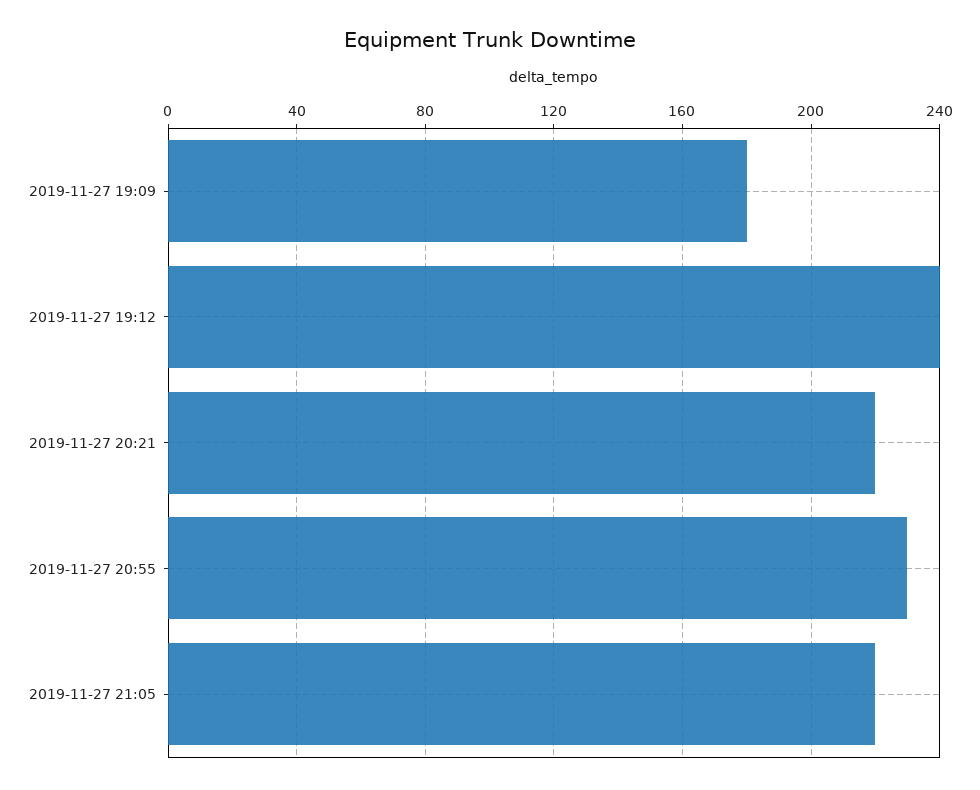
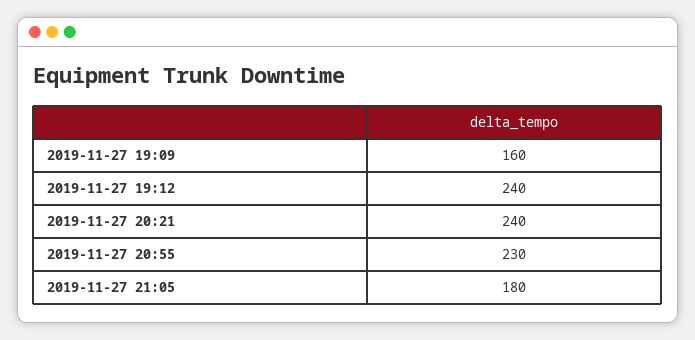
2019-11-27 19:09: 180 -> 160
2019-11-27 20:21: 220 -> 240
2019-11-27 21:05: 220 -> 180

